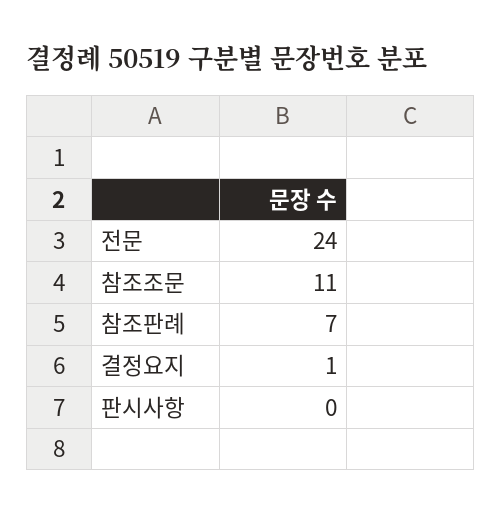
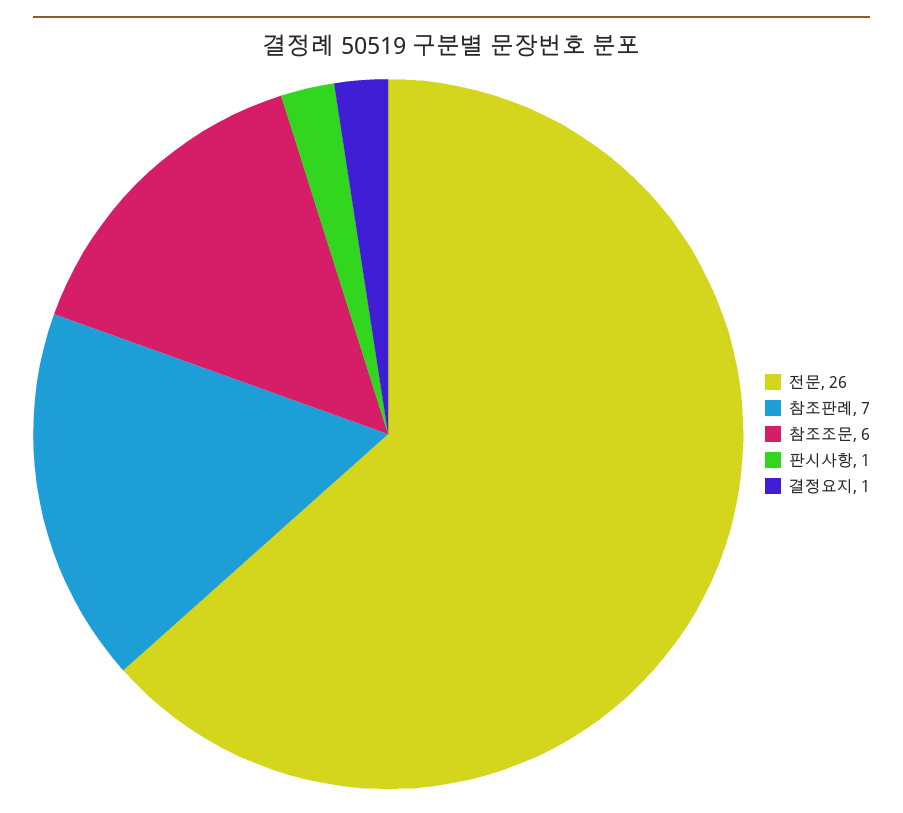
전문: 24 -> 26
참조조문: 11 -> 6
판시사항: 0 -> 1

